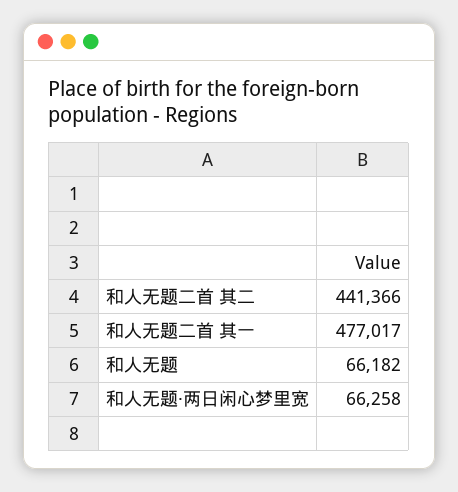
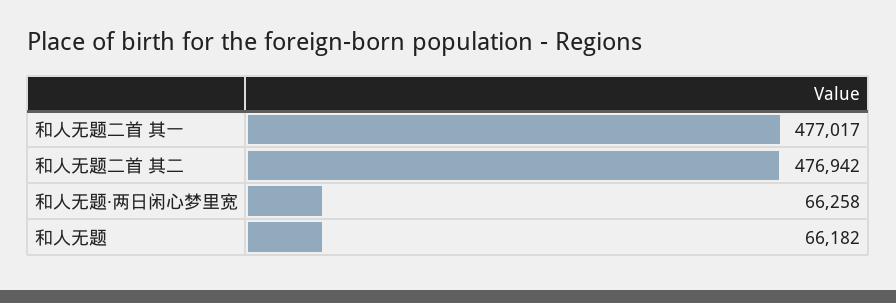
和人无题二首 其二: 441366 -> 476942

